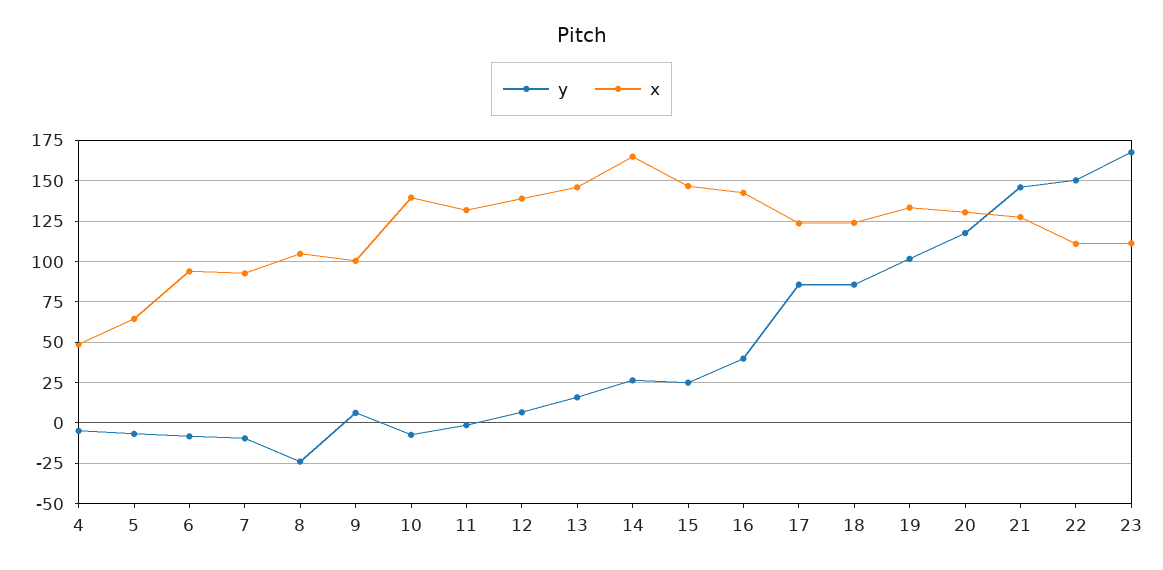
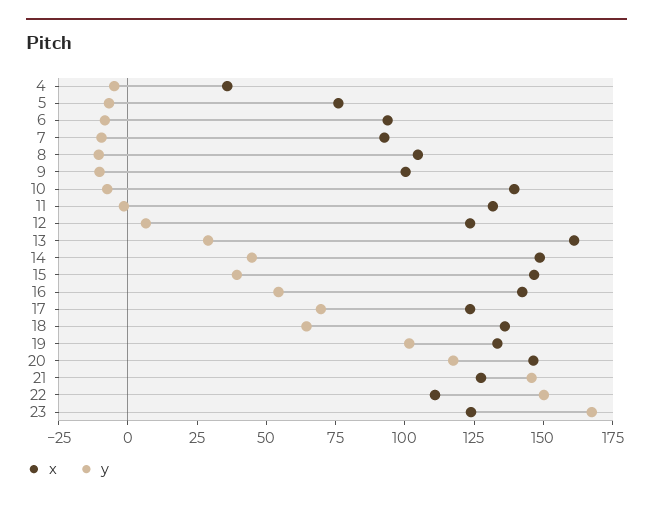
x, 4: 50 -> 35
x, 5: 65 -> 75
y, 8: -25 -> -10
y, 9: 5 -> -10
x, 12: 140 -> 125
y, 13: 15 -> 30
x, 13: 145 -> 160
y, 14: 25 -> 45
x, 14: 165 -> 150
y, 15: 25 -> 40
y, 16: 40 -> 55
y, 17: 85 -> 70
y, 18: 85 -> 65
x, 18: 125 -> 135
x, 20: 130 -> 145
x, 23: 110 -> 125

